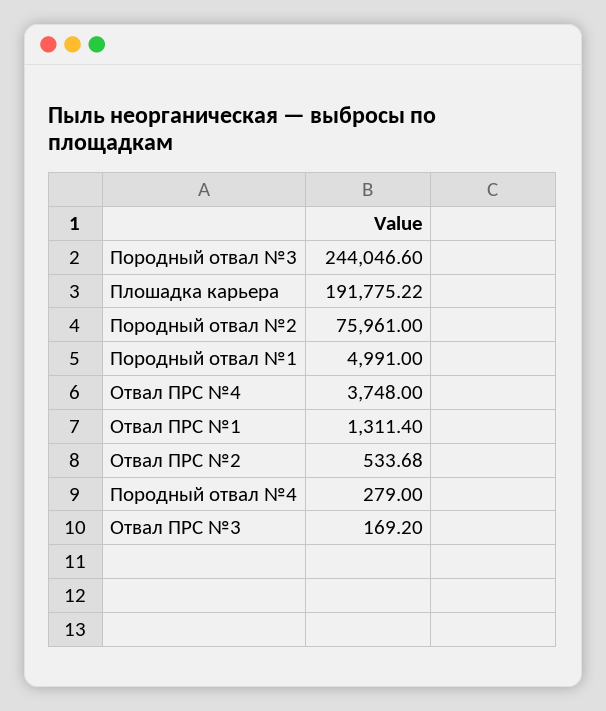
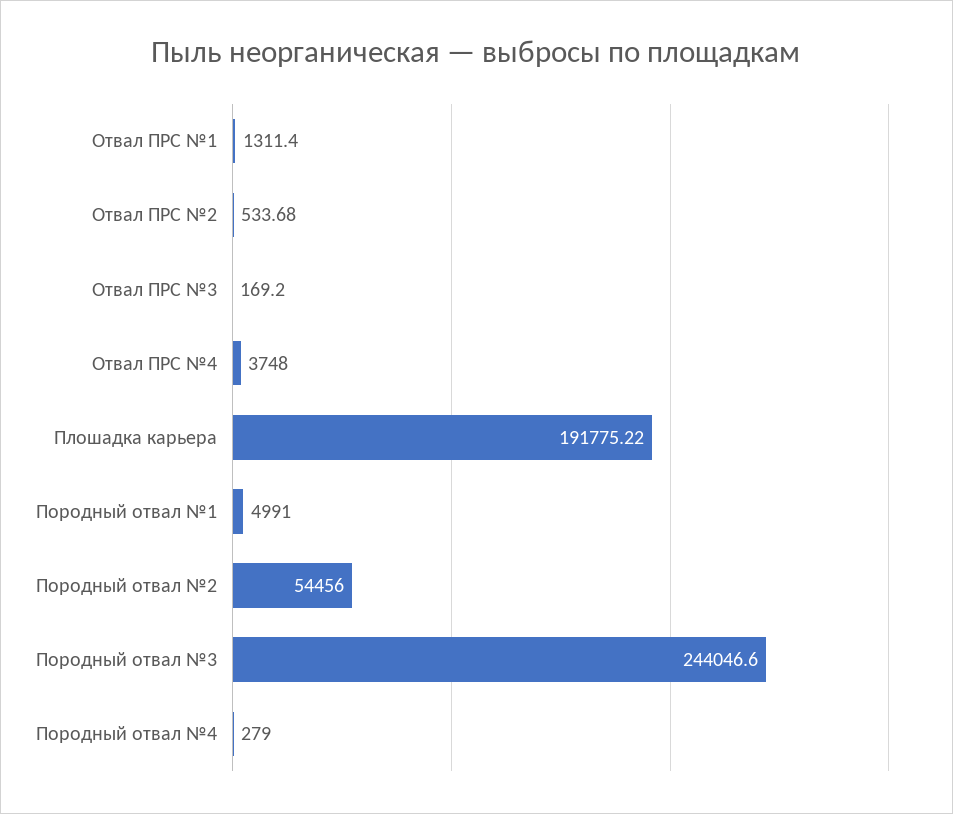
Породный отвал №2: 75961 -> 54456

